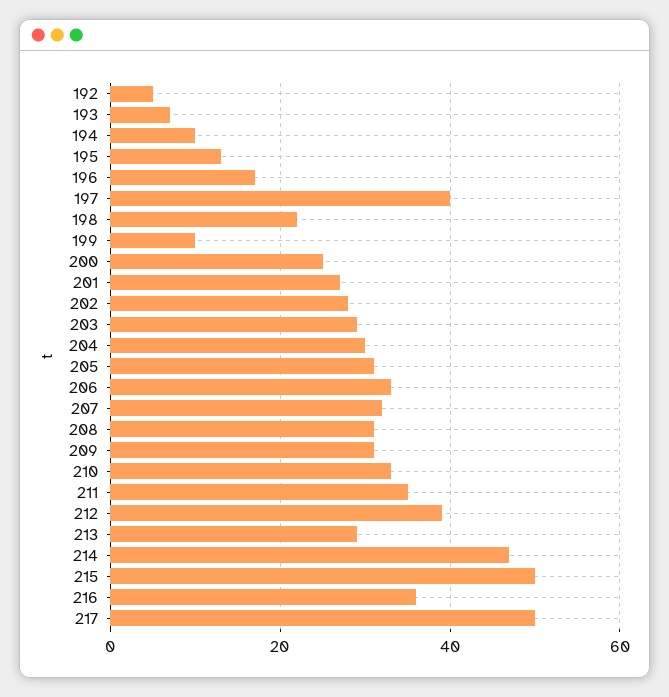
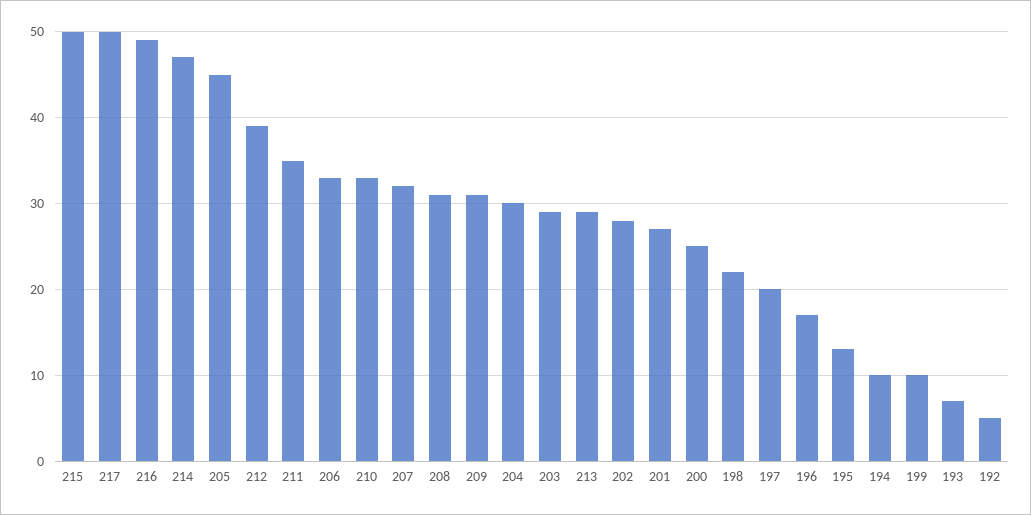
197: 40 -> 20
205: 30 -> 45
216: 35 -> 49

